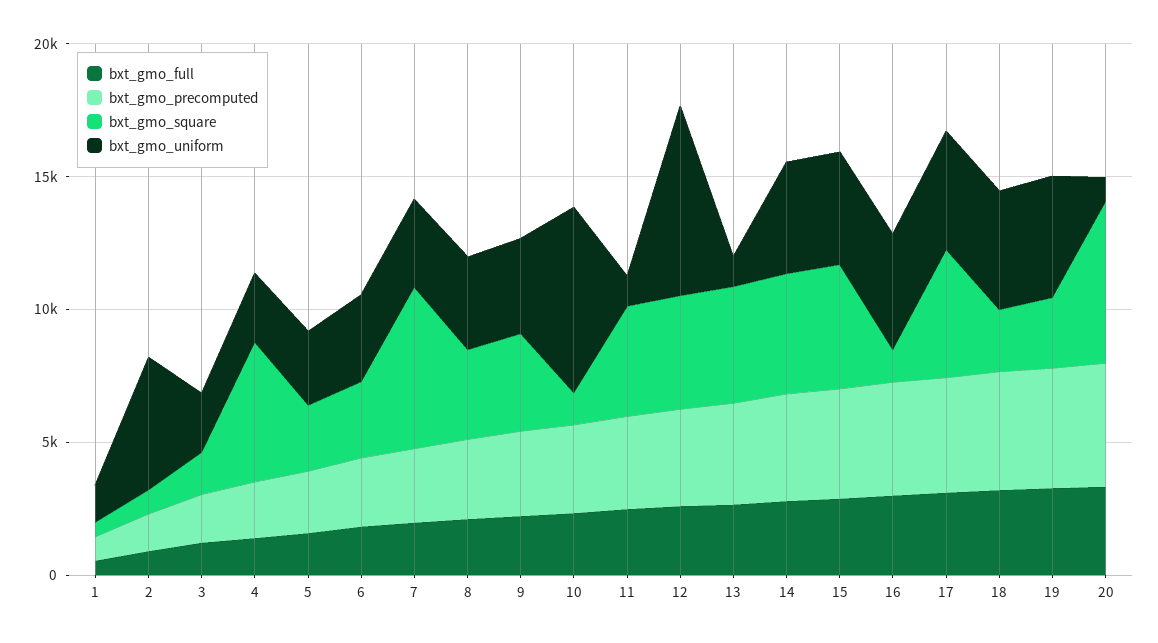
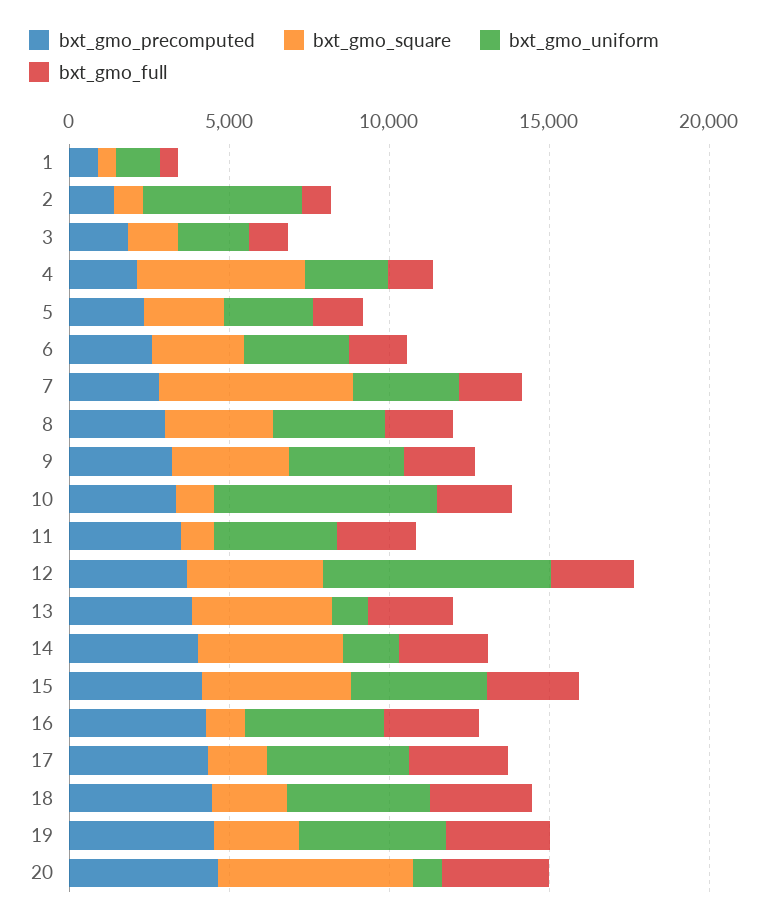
bxt_gmo_square, 11: 4000 -> 1000
bxt_gmo_uniform, 11: 1000 -> 4000
bxt_gmo_uniform, 14: 4000 -> 2000
bxt_gmo_square, 17: 5000 -> 2000

